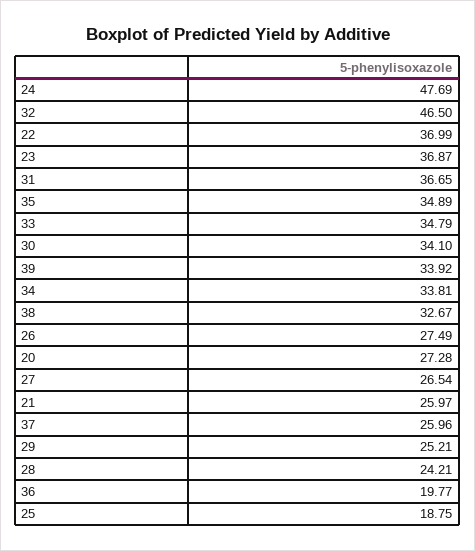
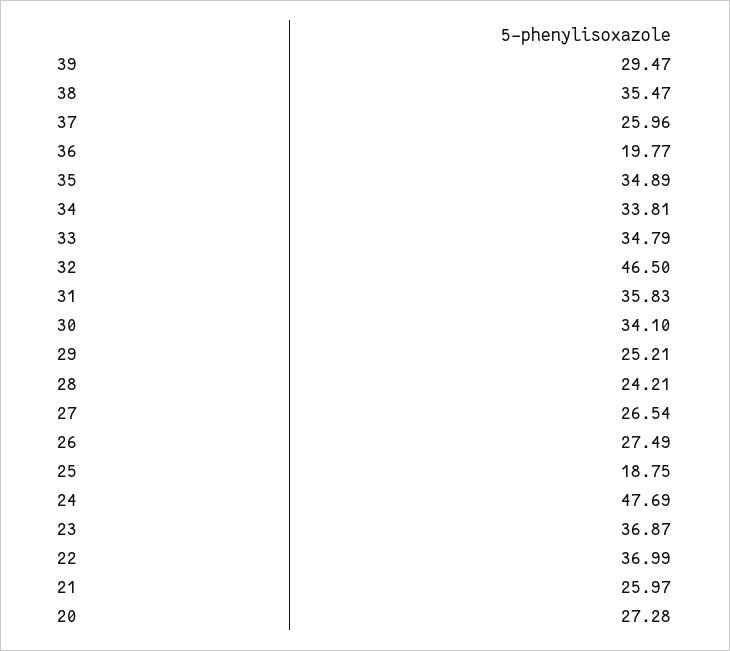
31: 36.65 -> 35.83
39: 33.92 -> 29.47
38: 32.67 -> 35.47

